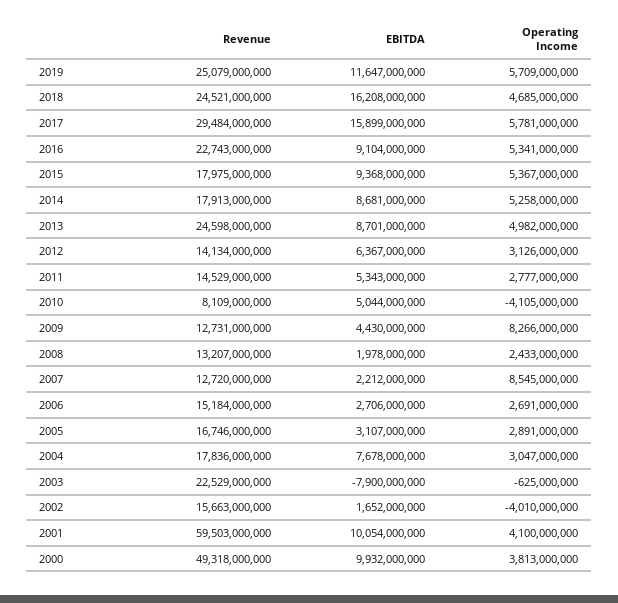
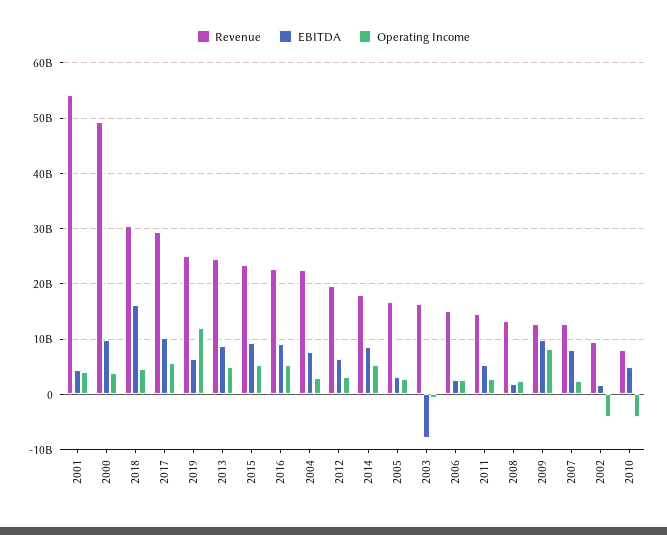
EBITDA, 2019: 11647000000 -> 6000000000
Operating Income, 2019: 5709000000 -> 12000000000
Revenue, 2018: 24521000000 -> 30000000000
EBITDA, 2017: 15899000000 -> 10000000000
Revenue, 2015: 17975000000 -> 24000000000
Revenue, 2012: 14134000000 -> 20000000000
EBITDA, 2009: 4430000000 -> 10000000000
EBITDA, 2007: 2212000000 -> 8000000000
Operating Income, 2007: 8545000000 -> 2000000000
Revenue, 2004: 17836000000 -> 22000000000
Revenue, 2003: 22529000000 -> 16000000000
Revenue, 2002: 15663000000 -> 10000000000
Revenue, 2001: 59503000000 -> 54000000000
EBITDA, 2001: 10054000000 -> 4000000000

